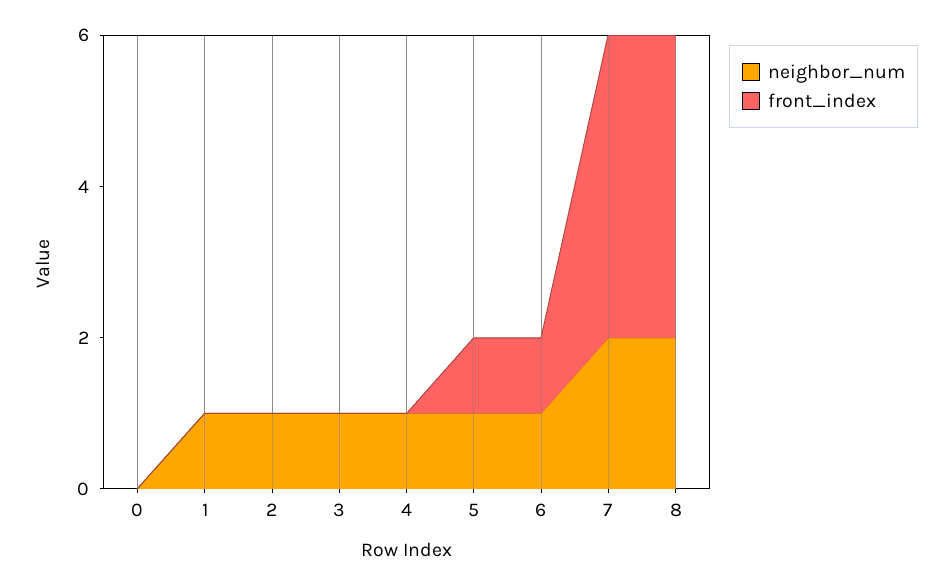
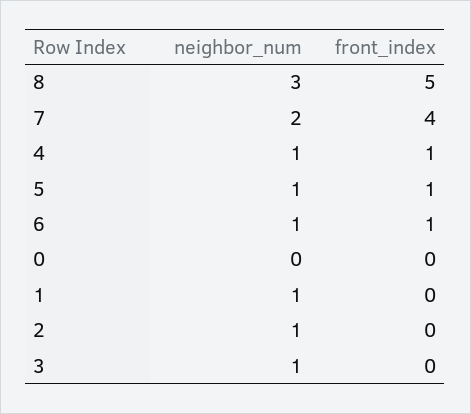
front_index, 4: 0 -> 1
neighbor_num, 8: 2 -> 3
front_index, 8: 4 -> 5

